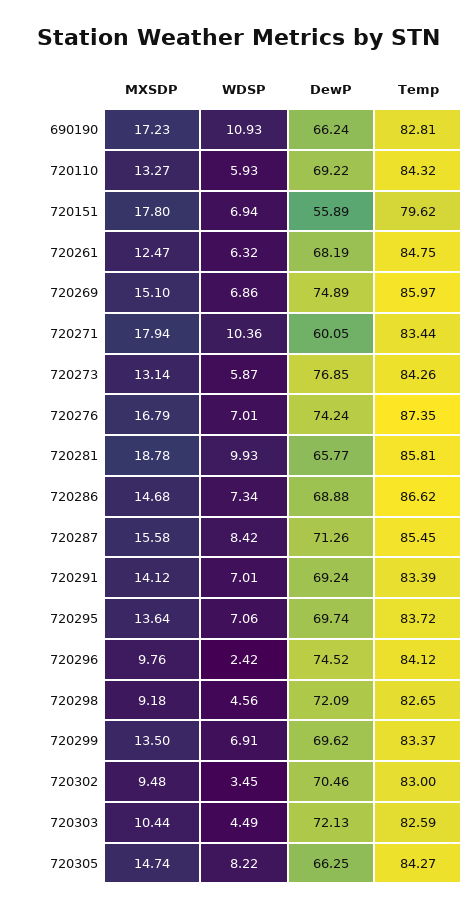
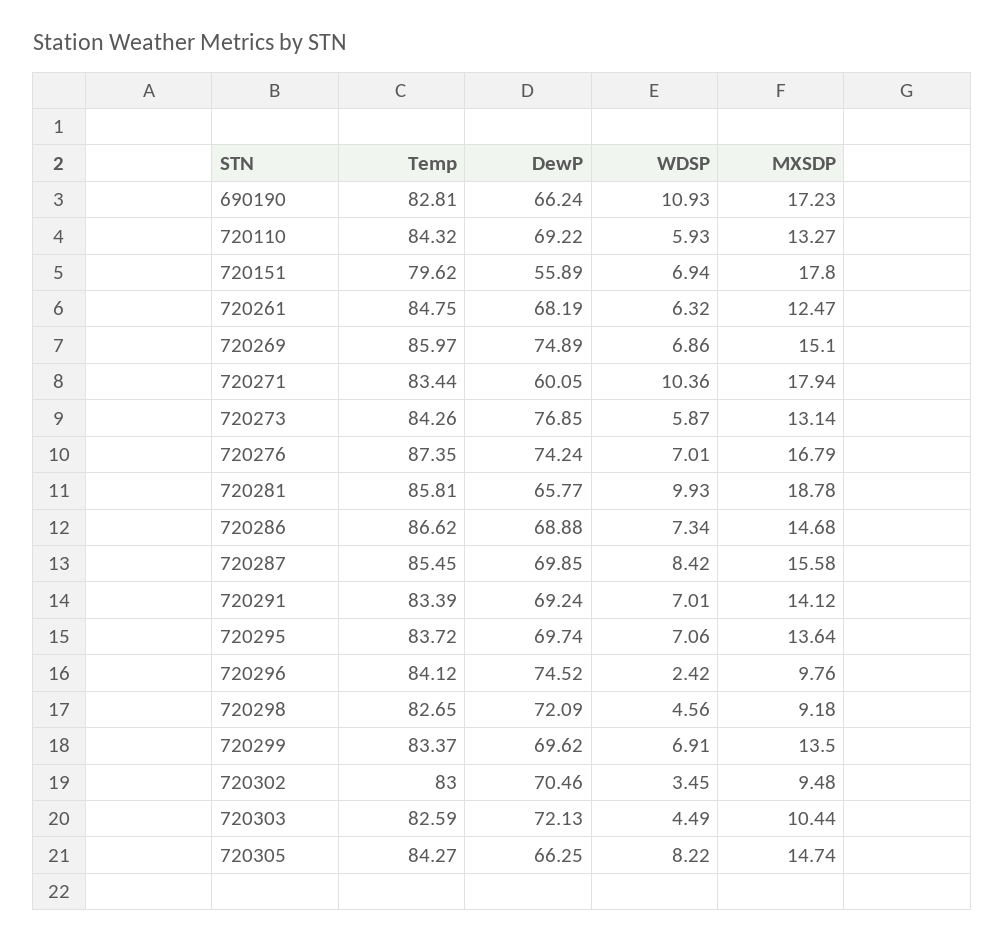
DewP, 720287: 71.26 -> 69.85

